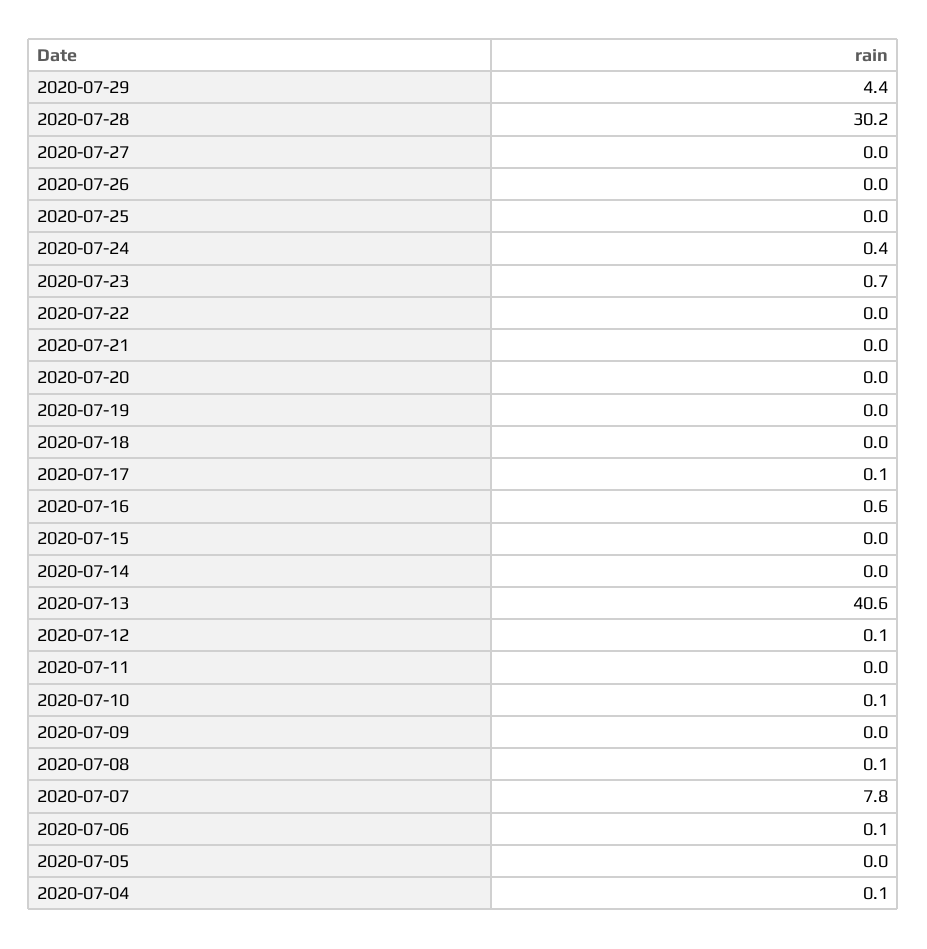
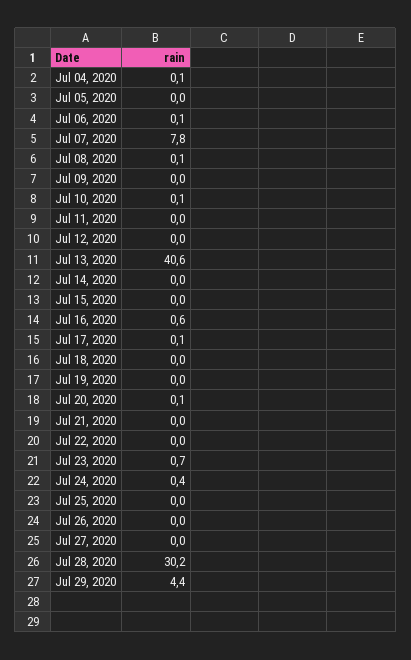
2020-07-20: 0 -> 0.1
2020-07-12: 0.1 -> 0

